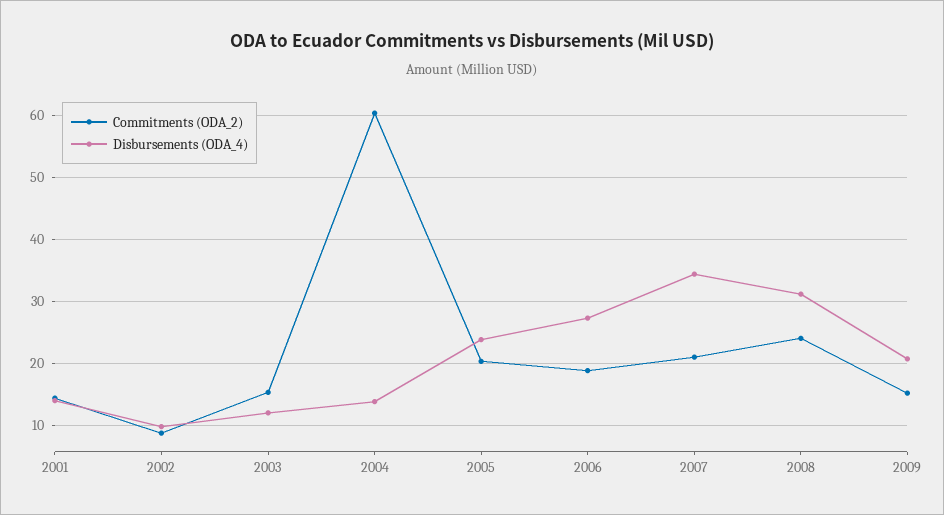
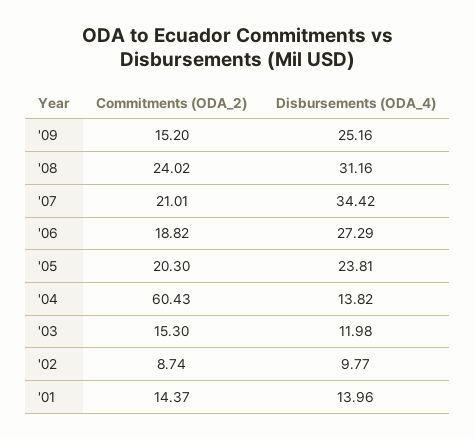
Disbursements (ODA_4), 2009: 21 -> 25.16

